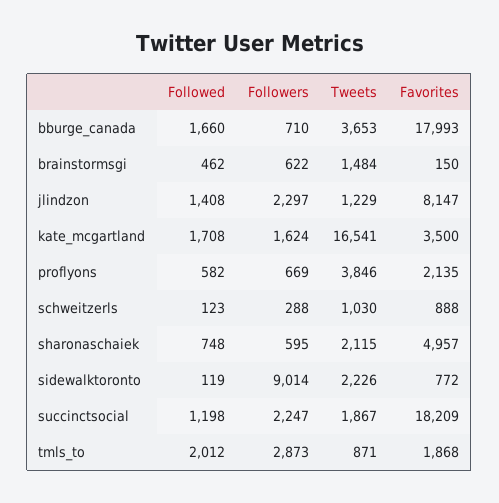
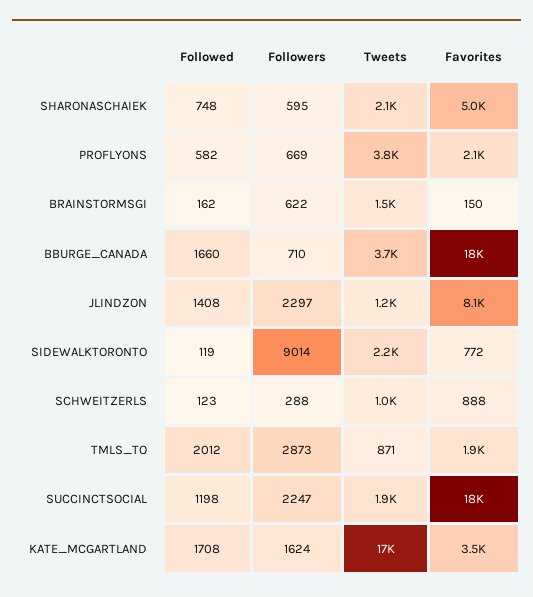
Followed, brainstormsgi: 462 -> 162

